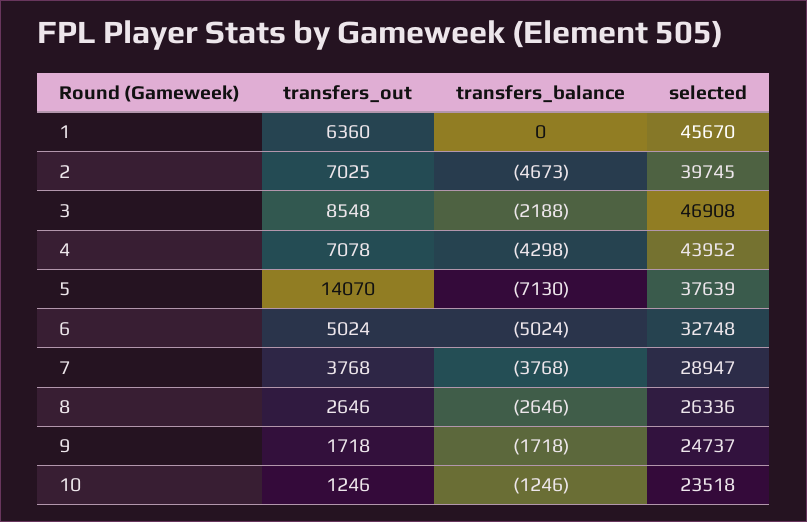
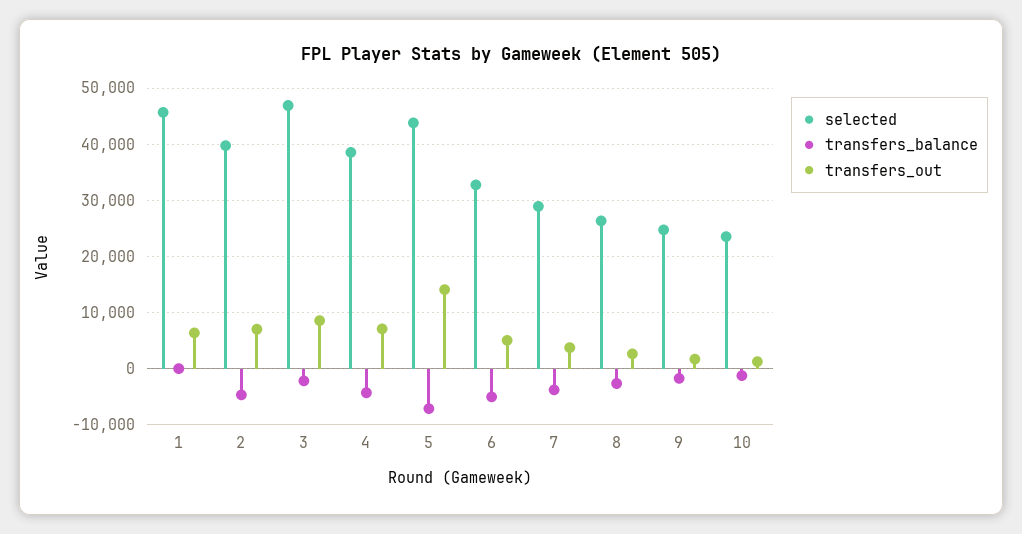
selected, 4: 43952 -> 38000
selected, 5: 37639 -> 44000

